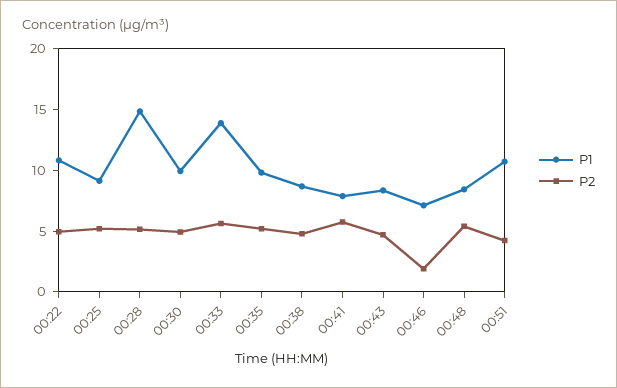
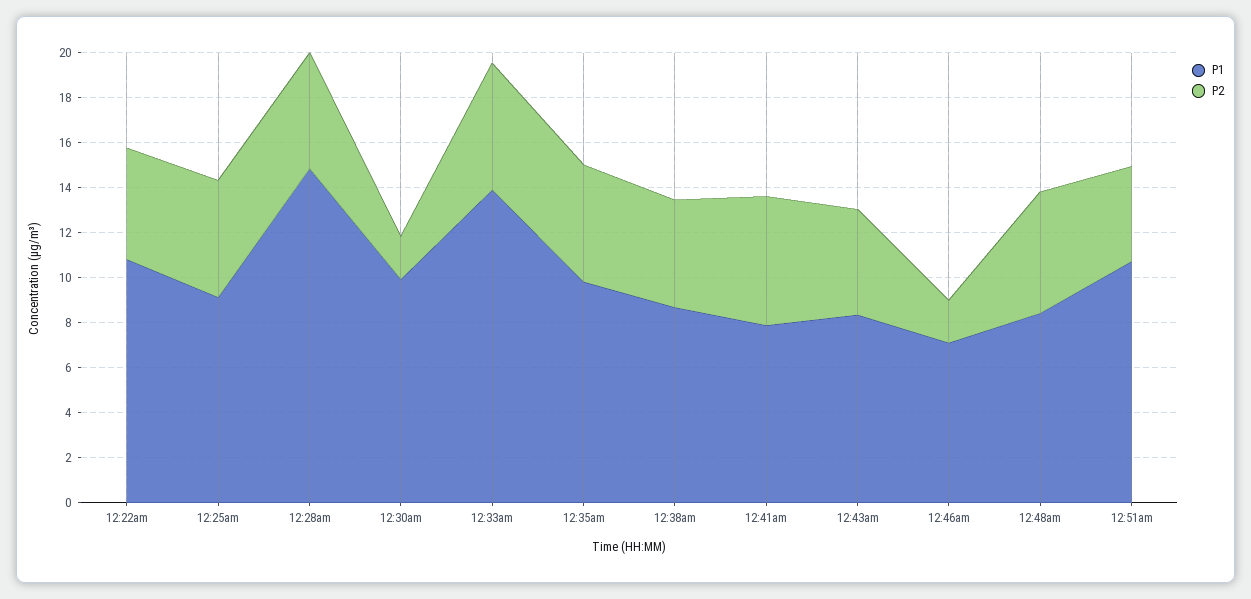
P2, 00:30: 5 -> 2

